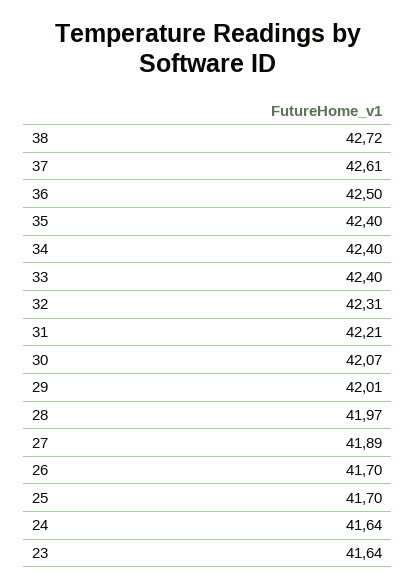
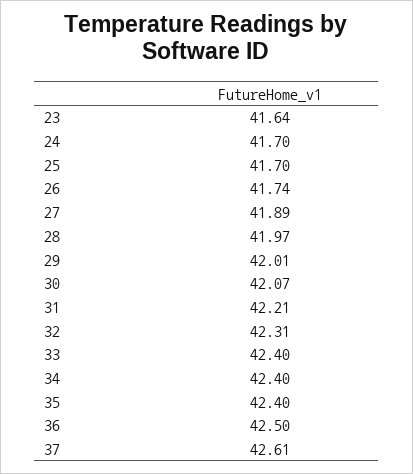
38: 42.72 -> none
26: 41.7 -> 41.74
24: 41.64 -> 41.7

